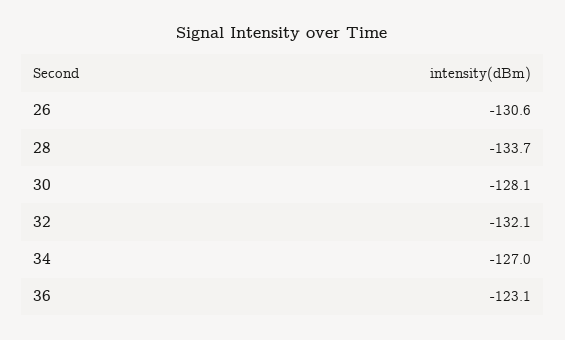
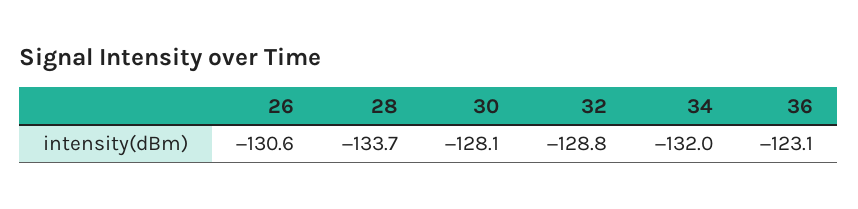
32: -132.1 -> -128.8
34: -127 -> -132

